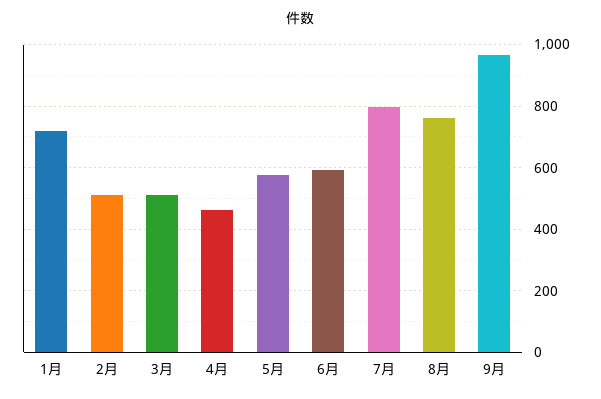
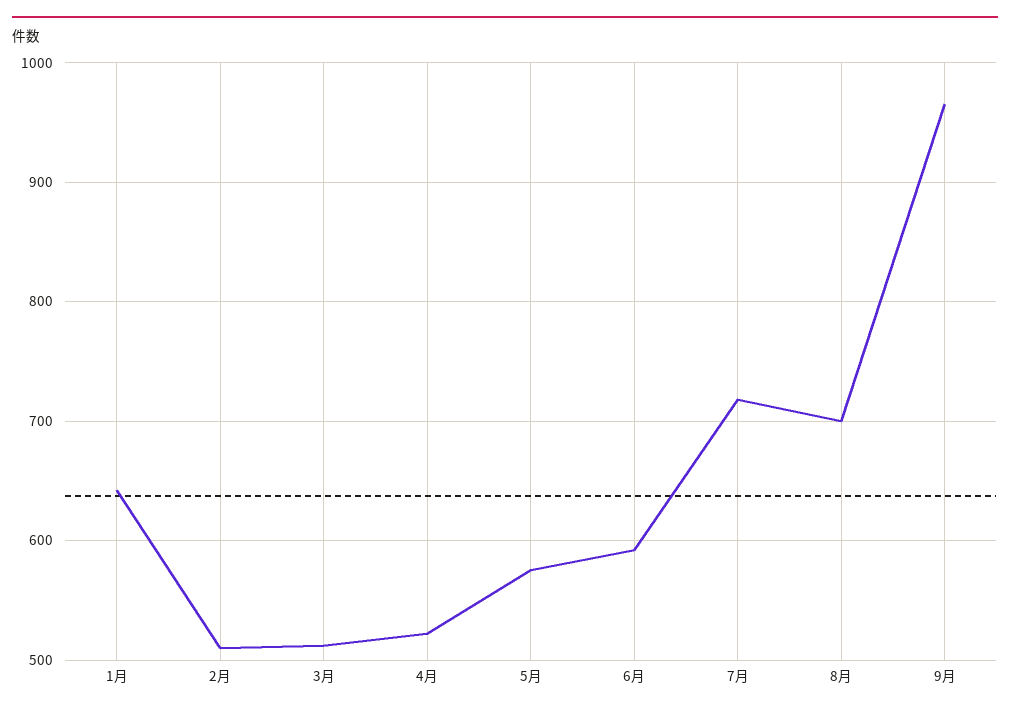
1月: 720 -> 640
4月: 460 -> 520
7月: 800 -> 720
8月: 760 -> 700

